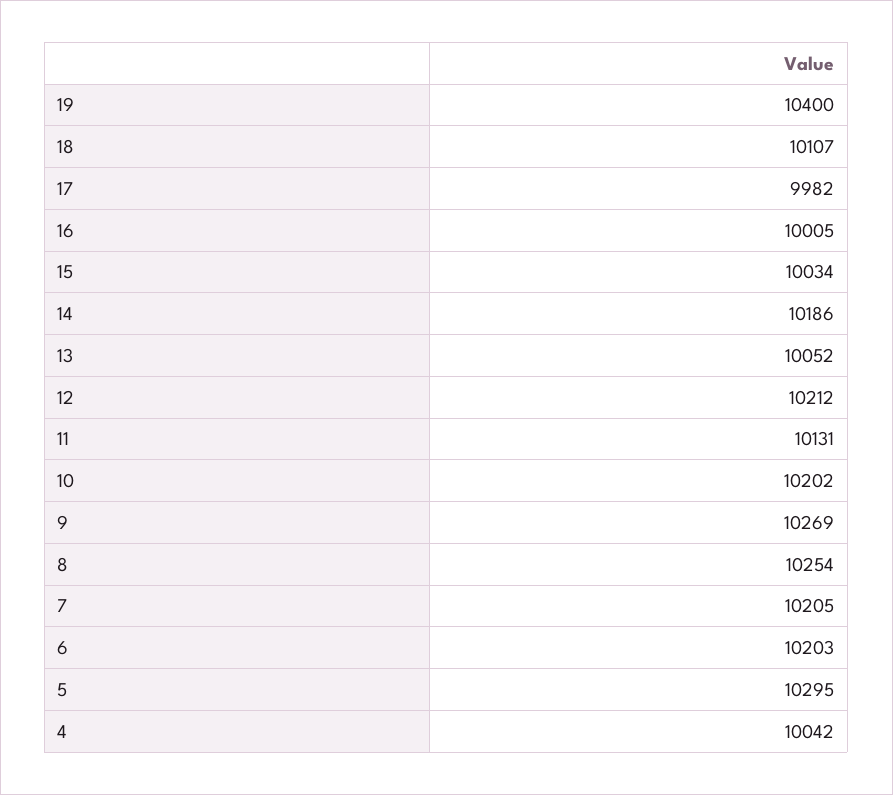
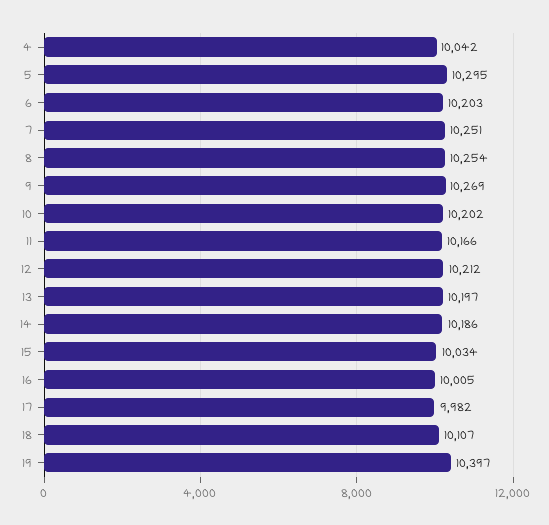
19: 10400 -> 10397
13: 10052 -> 10197
11: 10131 -> 10166
7: 10205 -> 10251

